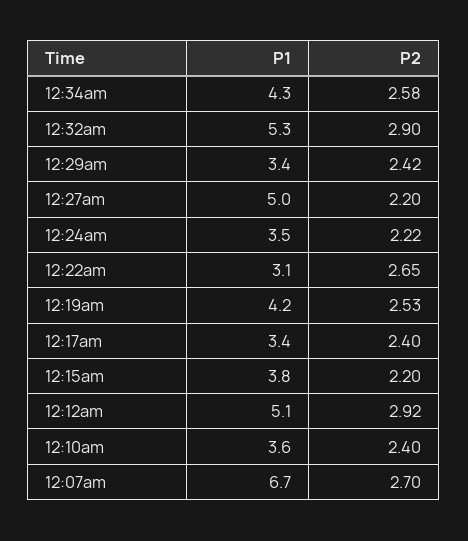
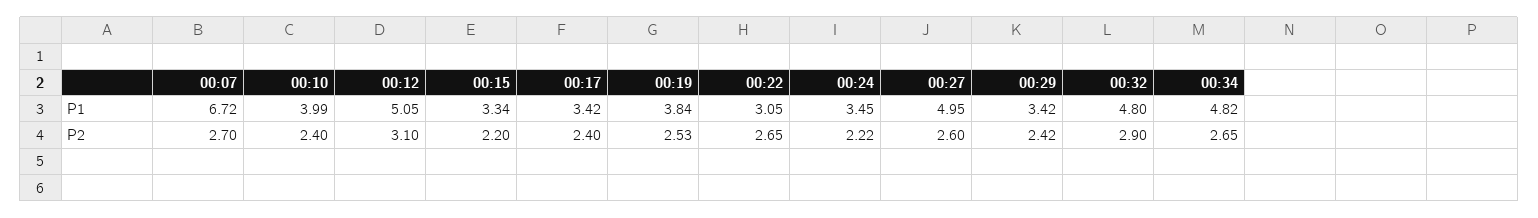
P1, 12:34am: 4.3 -> 4.82
P2, 12:34am: 2.58 -> 2.65
P1, 12:32am: 5.3 -> 4.8
P2, 12:27am: 2.2 -> 2.6
P1, 12:19am: 4.2 -> 3.84
P1, 12:15am: 3.8 -> 3.34
P2, 12:12am: 2.92 -> 3.1
P1, 12:10am: 3.6 -> 3.99

